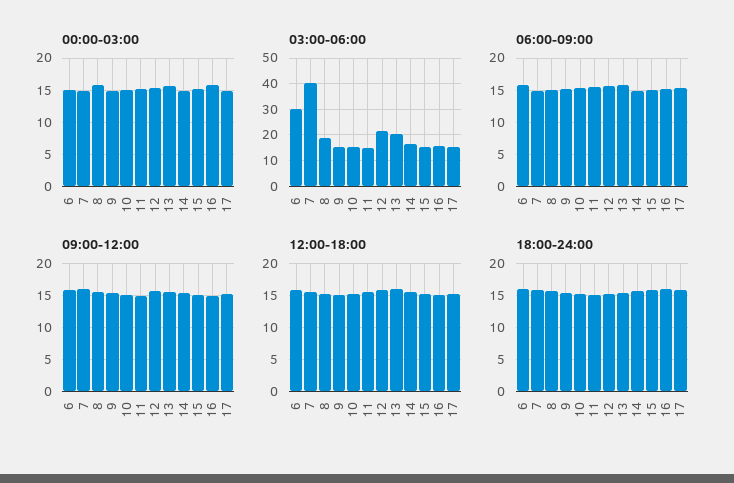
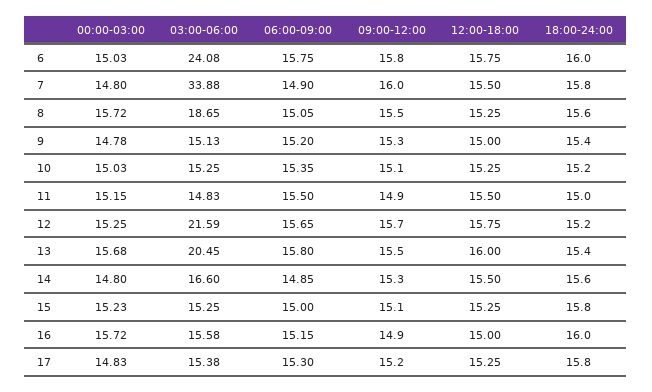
03:00-06:00, 6: 30 -> 24.08
03:00-06:00, 7: 40 -> 33.88

